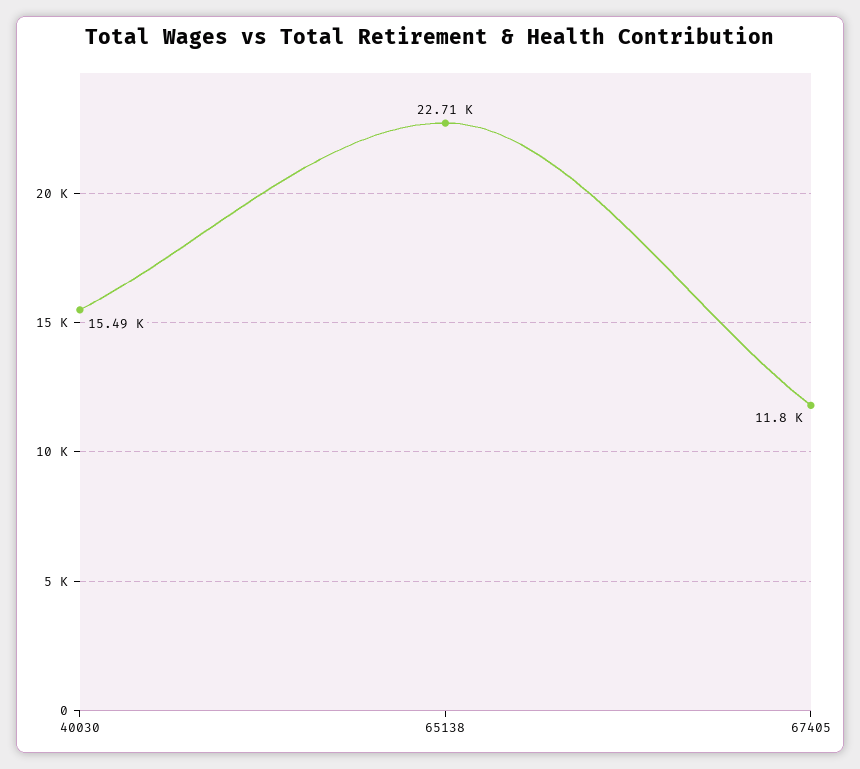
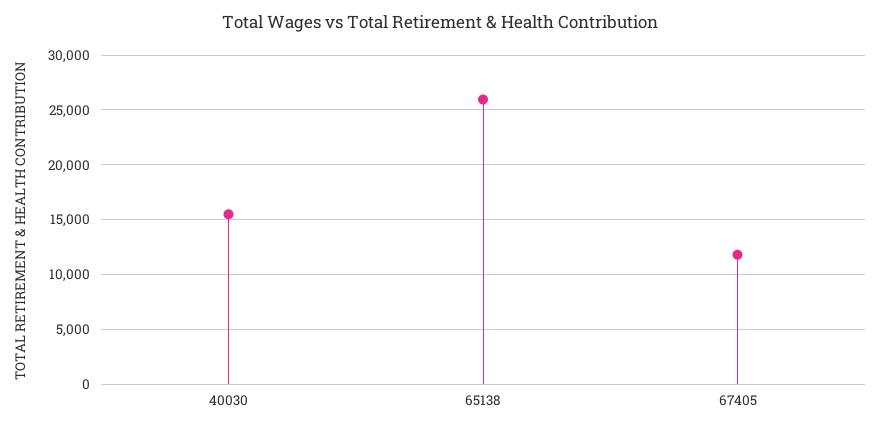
65138: 22710 -> 26000

